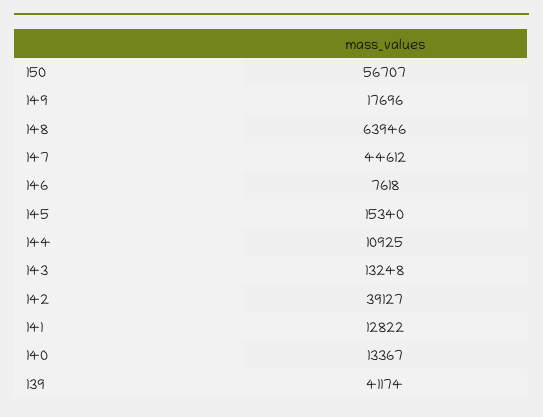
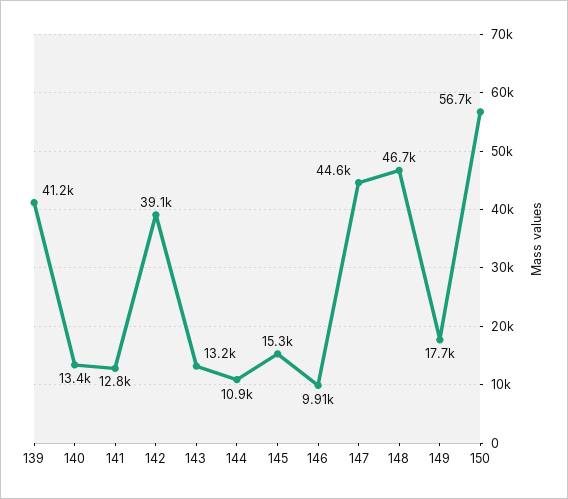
148: 63946 -> 46700
146: 7618 -> 9910

